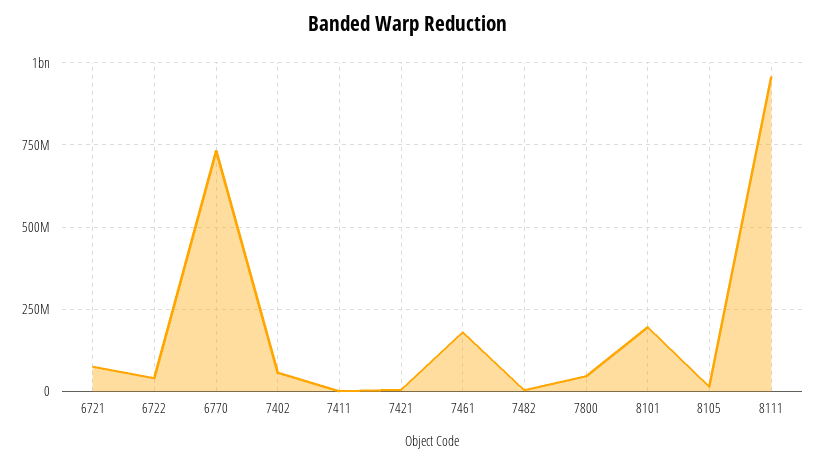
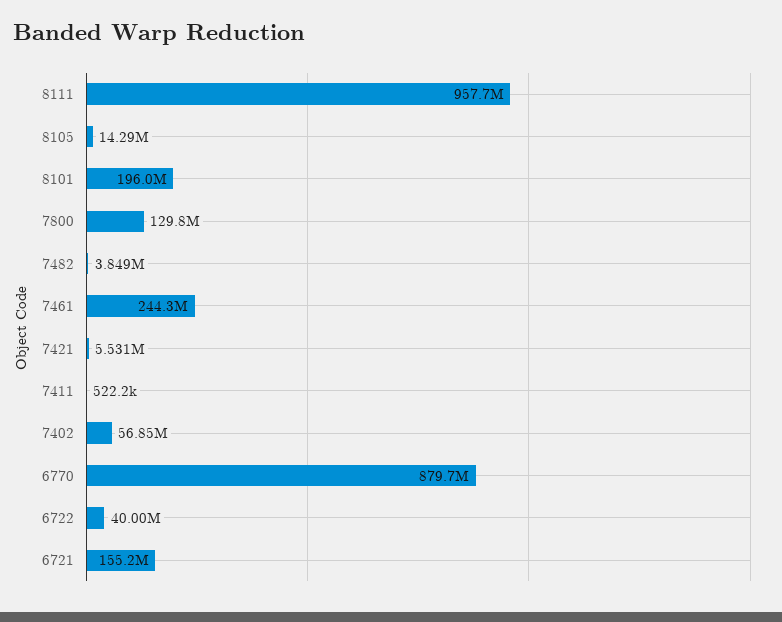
6721: 75000000 -> 155200000
6770: 725000000 -> 879700000
7461: 175000000 -> 244300000
7800: 50000000 -> 129800000

